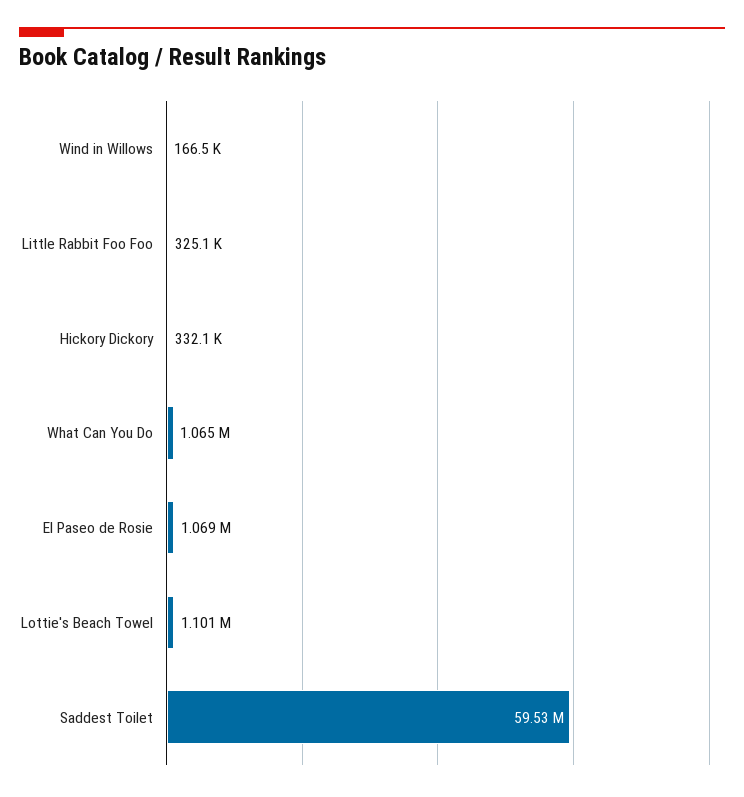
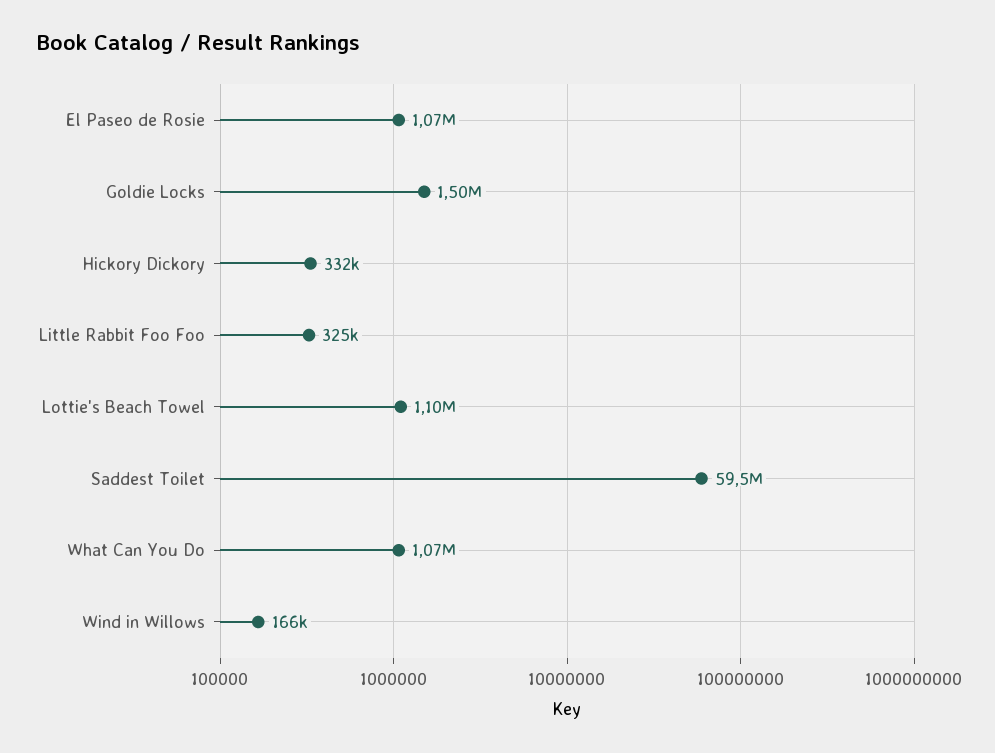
Goldie Locks: none -> 1500000

